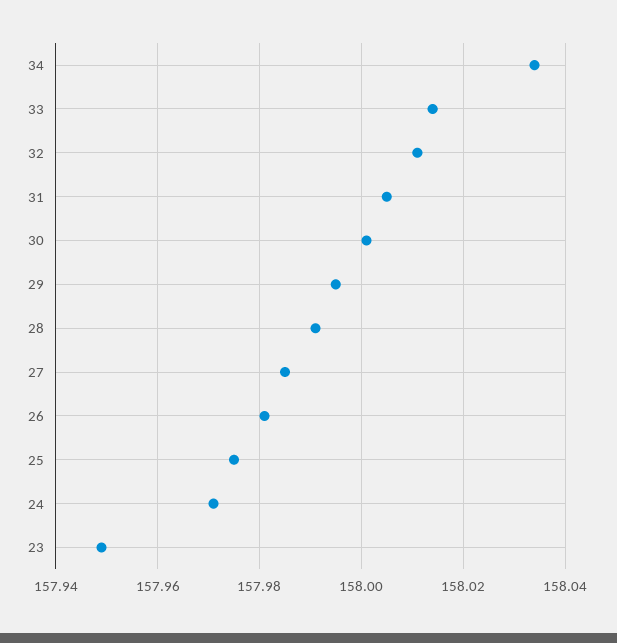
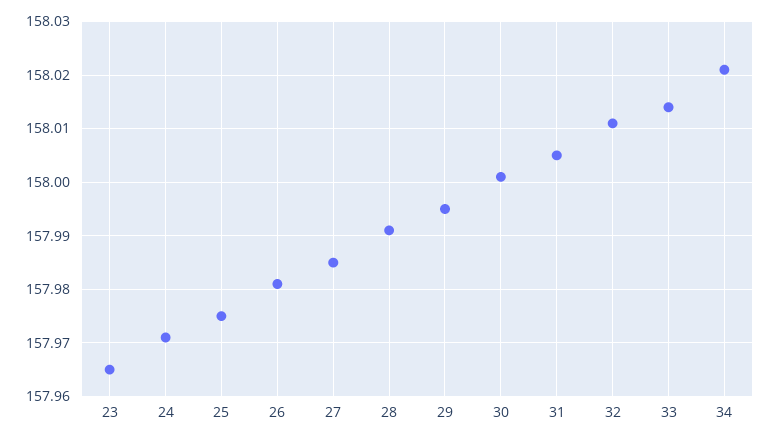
34: 158.035 -> 158.02
23: 157.95 -> 157.965

